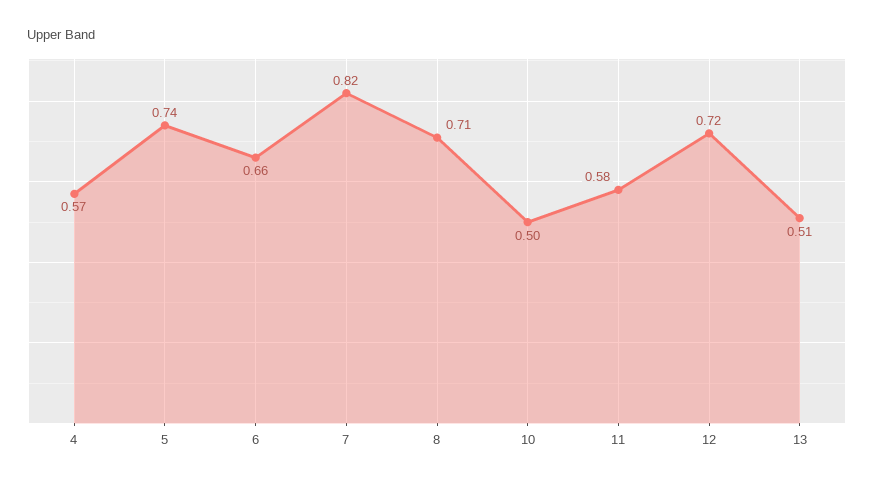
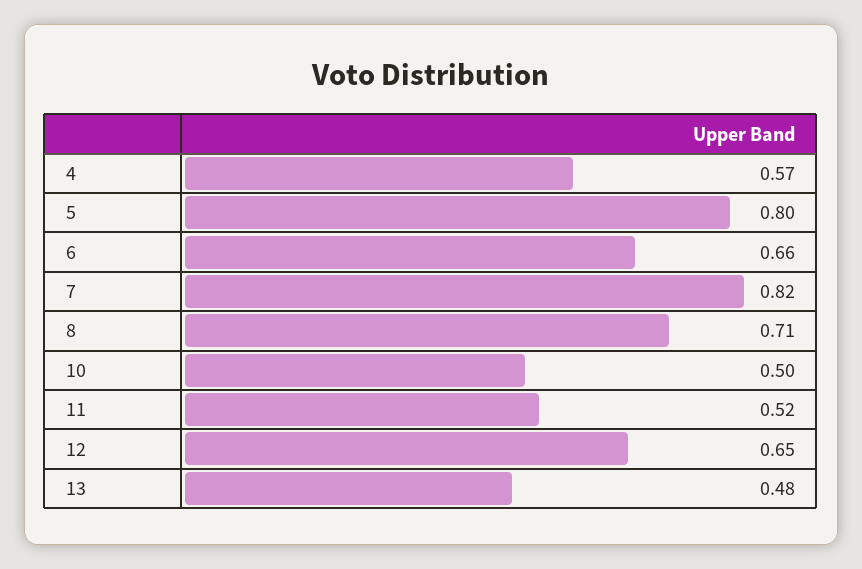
5: 0.74 -> 0.8
11: 0.58 -> 0.52
12: 0.72 -> 0.65
13: 0.51 -> 0.48

